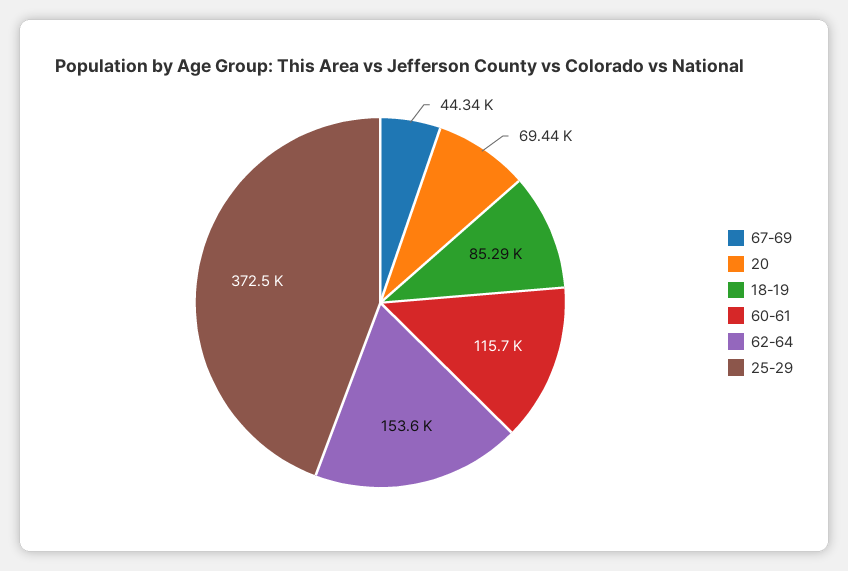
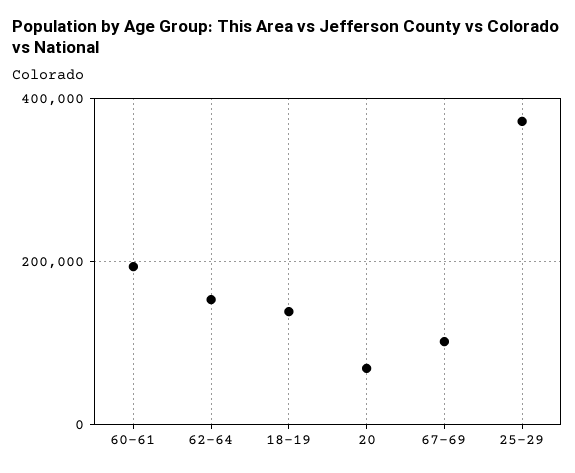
67-69: 44340 -> 100000
18-19: 85290 -> 140000
60-61: 115700 -> 200000

